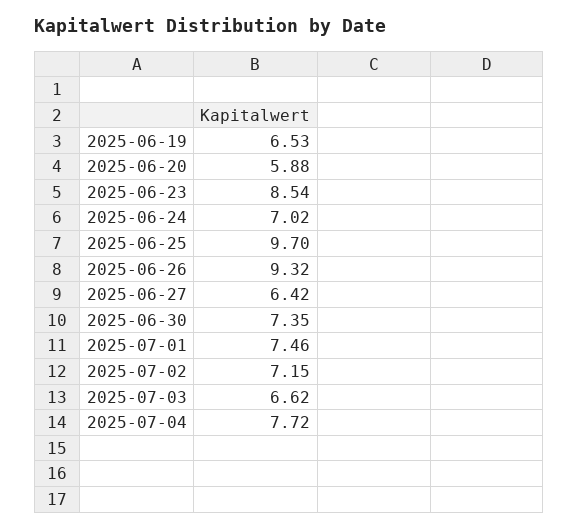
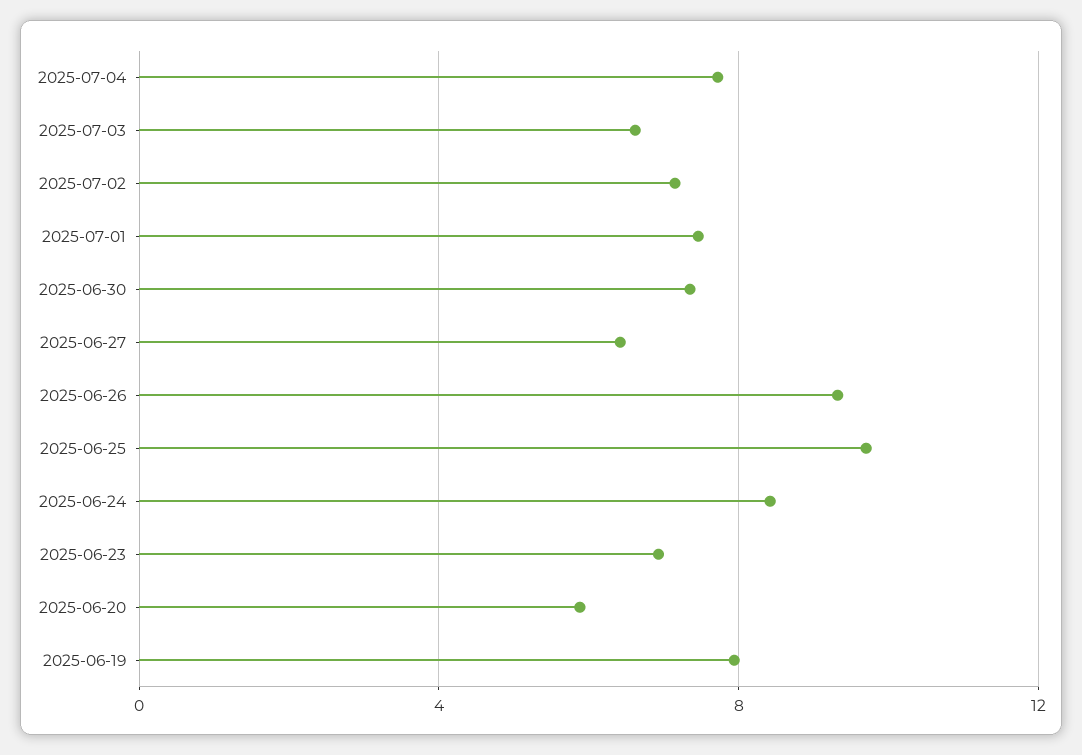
2025-06-19: 6.53 -> 8
2025-06-23: 8.54 -> 7
2025-06-24: 7.02 -> 8.5

